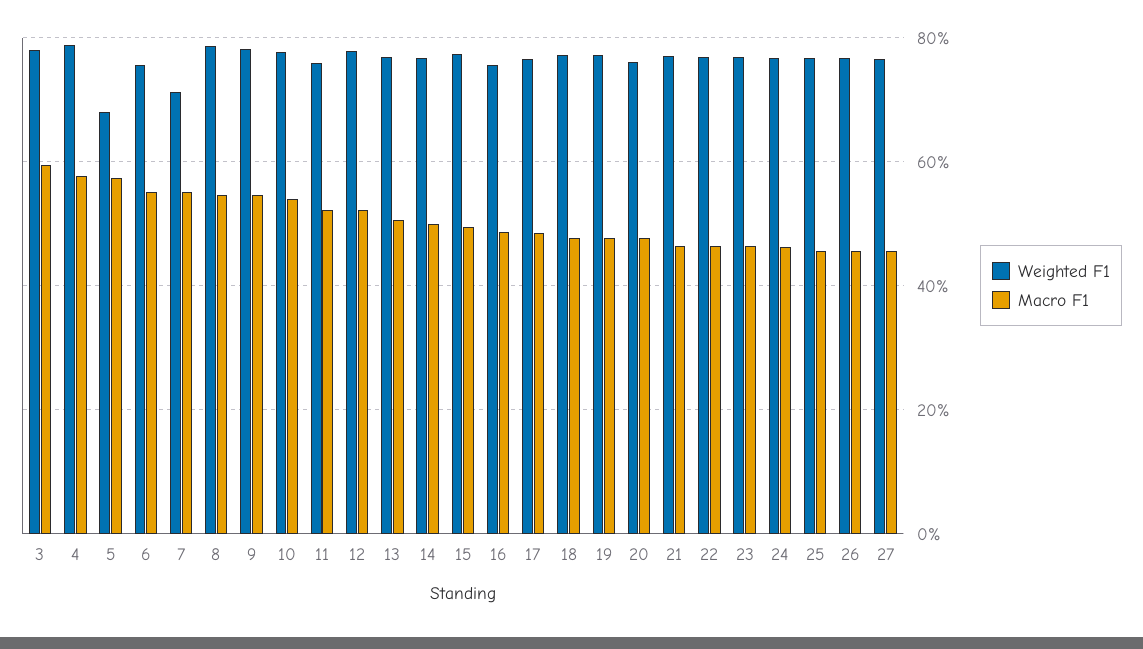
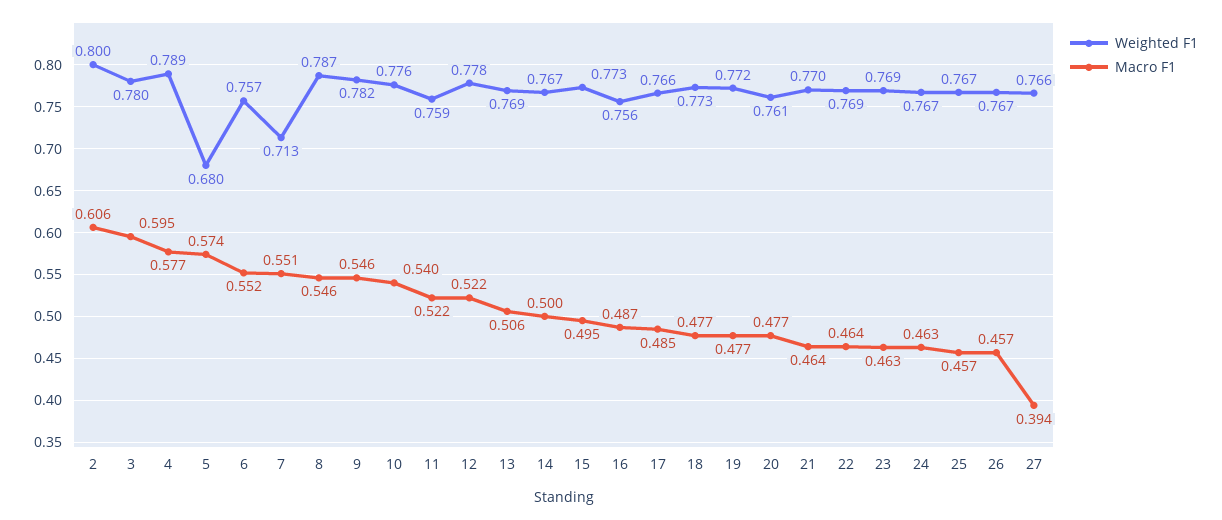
Macro F1, 27: 0.46 -> 0.394
Weighted F1, 2: none -> 0.8
Macro F1, 2: none -> 0.606

